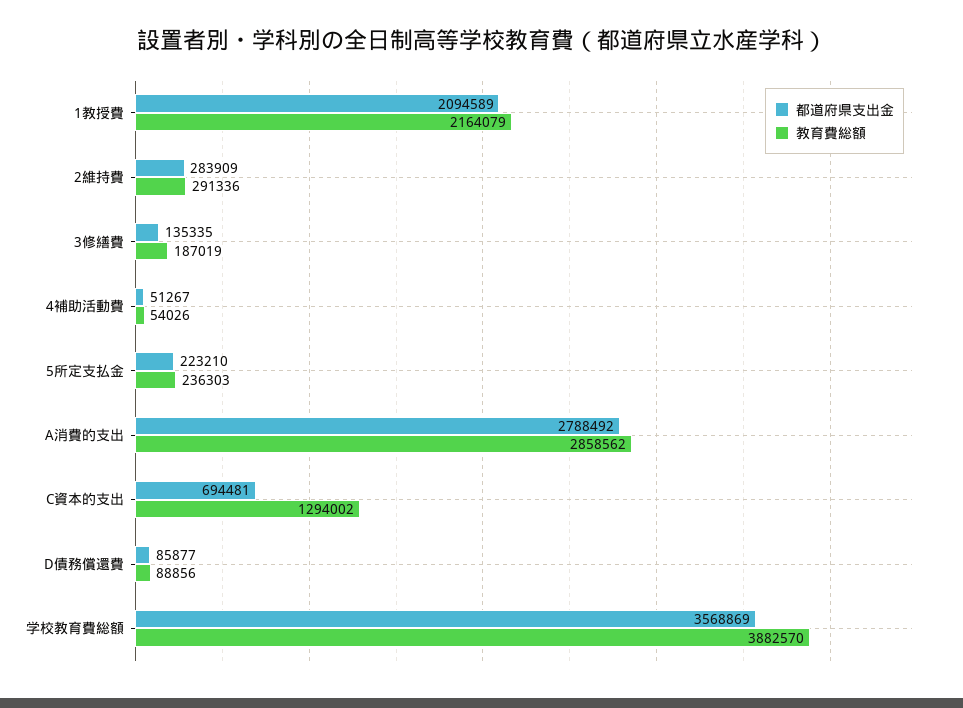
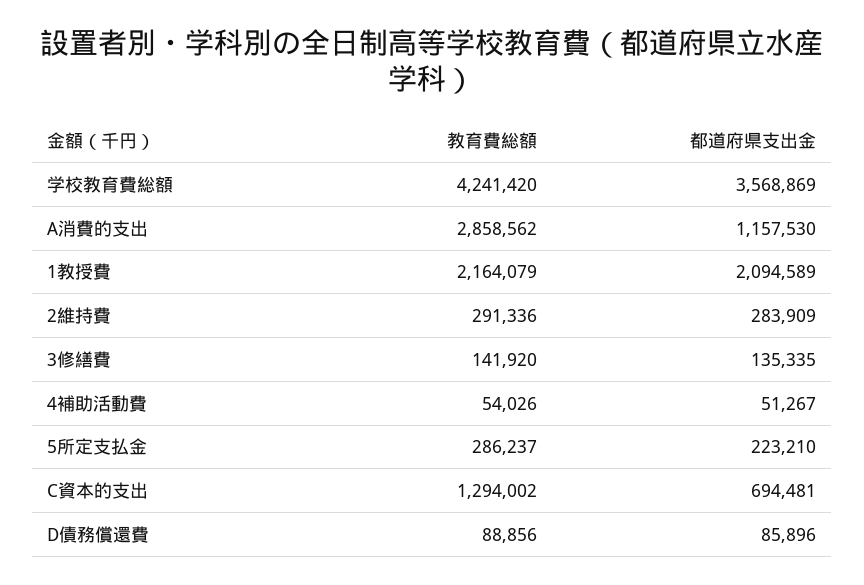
教育費総額, 3修繕費: 187019 -> 141920
教育費総額, 5所定支払金: 236303 -> 286237
都道府県支出金, A消費的支出: 2788492 -> 1157530
都道府県支出金, D債務償還費: 85877 -> 85896
教育費総額, 学校教育費総額: 3882570 -> 4241420

